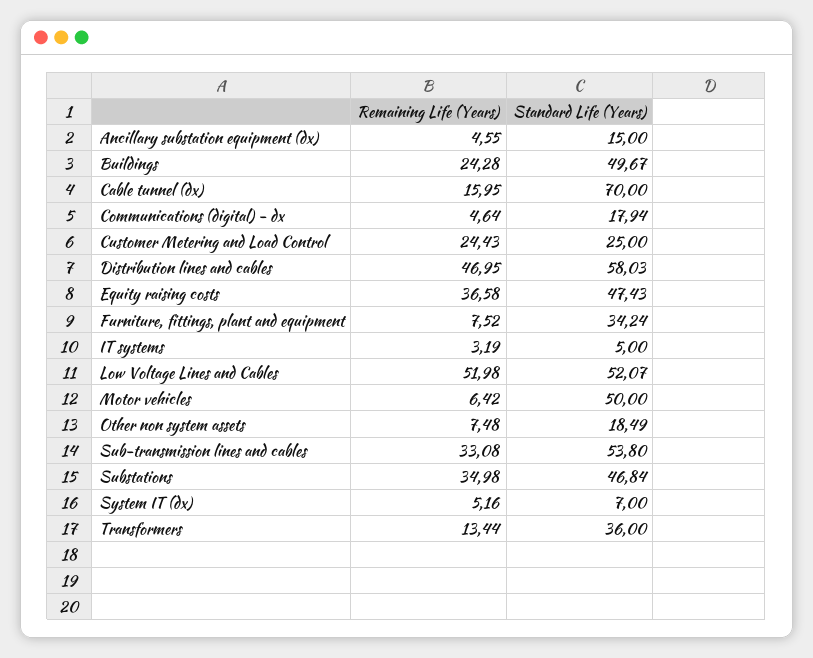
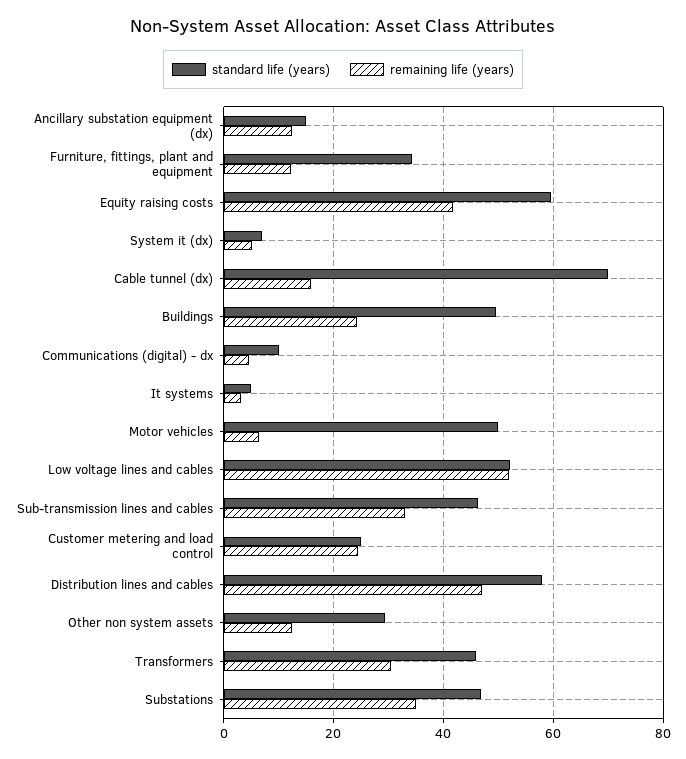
Remaining Life (Years), Ancillary substation equipment (dx): 4.55 -> 12
Standard Life (Years), Communications (digital) - dx: 17.94 -> 10
Remaining Life (Years), Equity raising costs: 36.58 -> 42
Standard Life (Years), Equity raising costs: 47.43 -> 60
Remaining Life (Years), Furniture, fittings, plant and equipment: 7.52 -> 12
Remaining Life (Years), Other non system assets: 7.48 -> 12
Standard Life (Years), Other non system assets: 18.49 -> 30
Standard Life (Years), Sub-transmission lines and cables: 53.8 -> 46
Remaining Life (Years), Transformers: 13.44 -> 30
Standard Life (Years), Transformers: 36 -> 46

